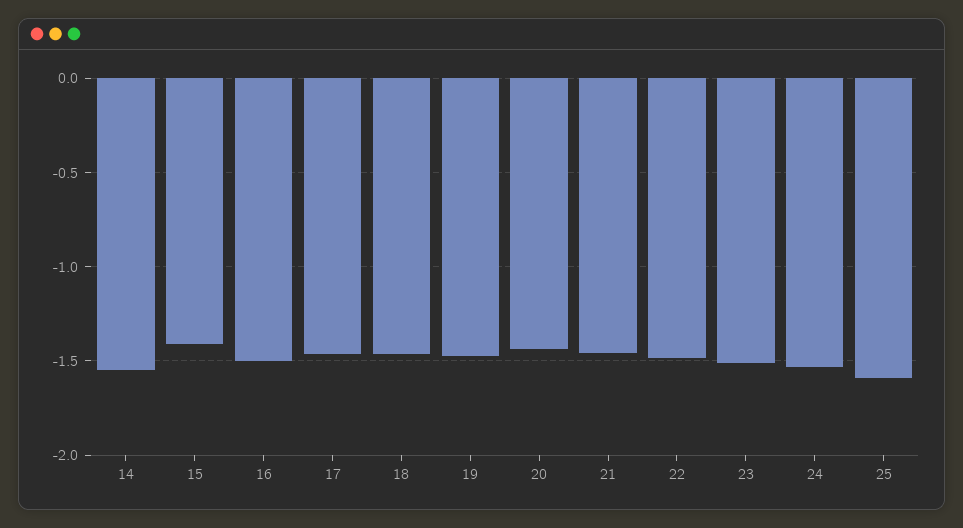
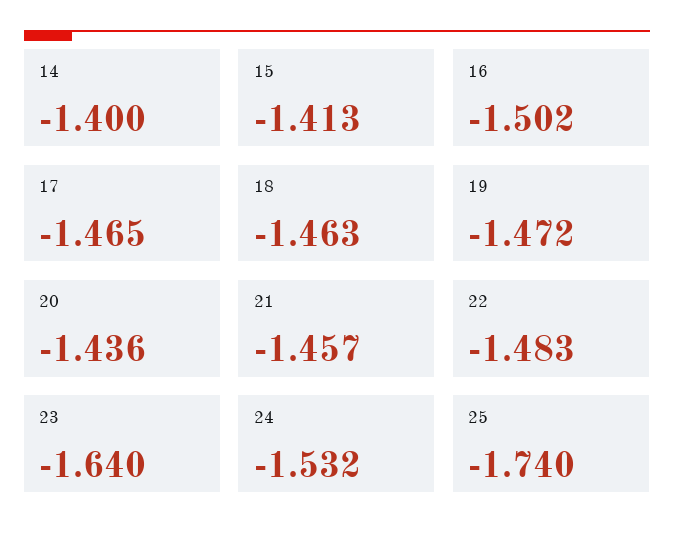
14: -1.55 -> -1.4
23: -1.5 -> -1.64
25: -1.6 -> -1.74

